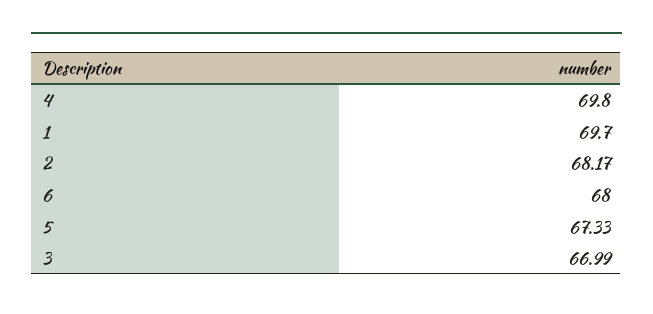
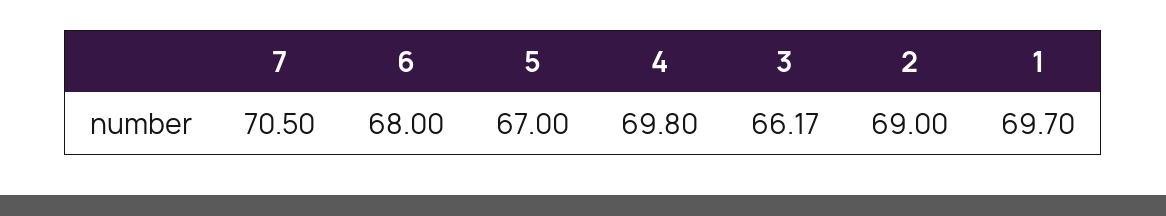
2: 68.17 -> 69
5: 67.33 -> 67
3: 66.99 -> 66.17
7: none -> 70.5

